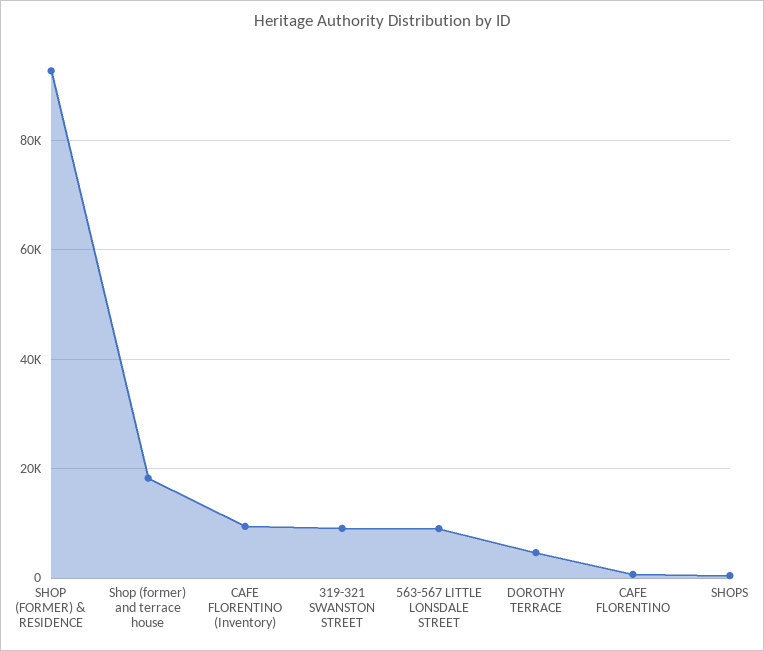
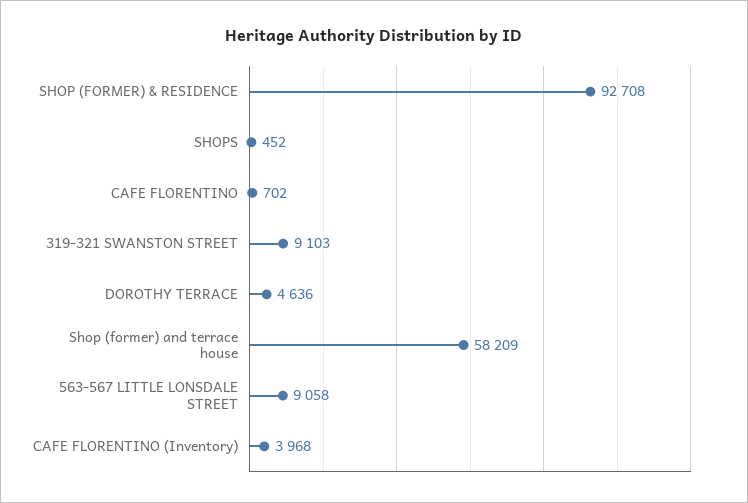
Shop (former) and terrace house: 18000 -> 58209
CAFE FLORENTINO (Inventory): 10000 -> 3968

